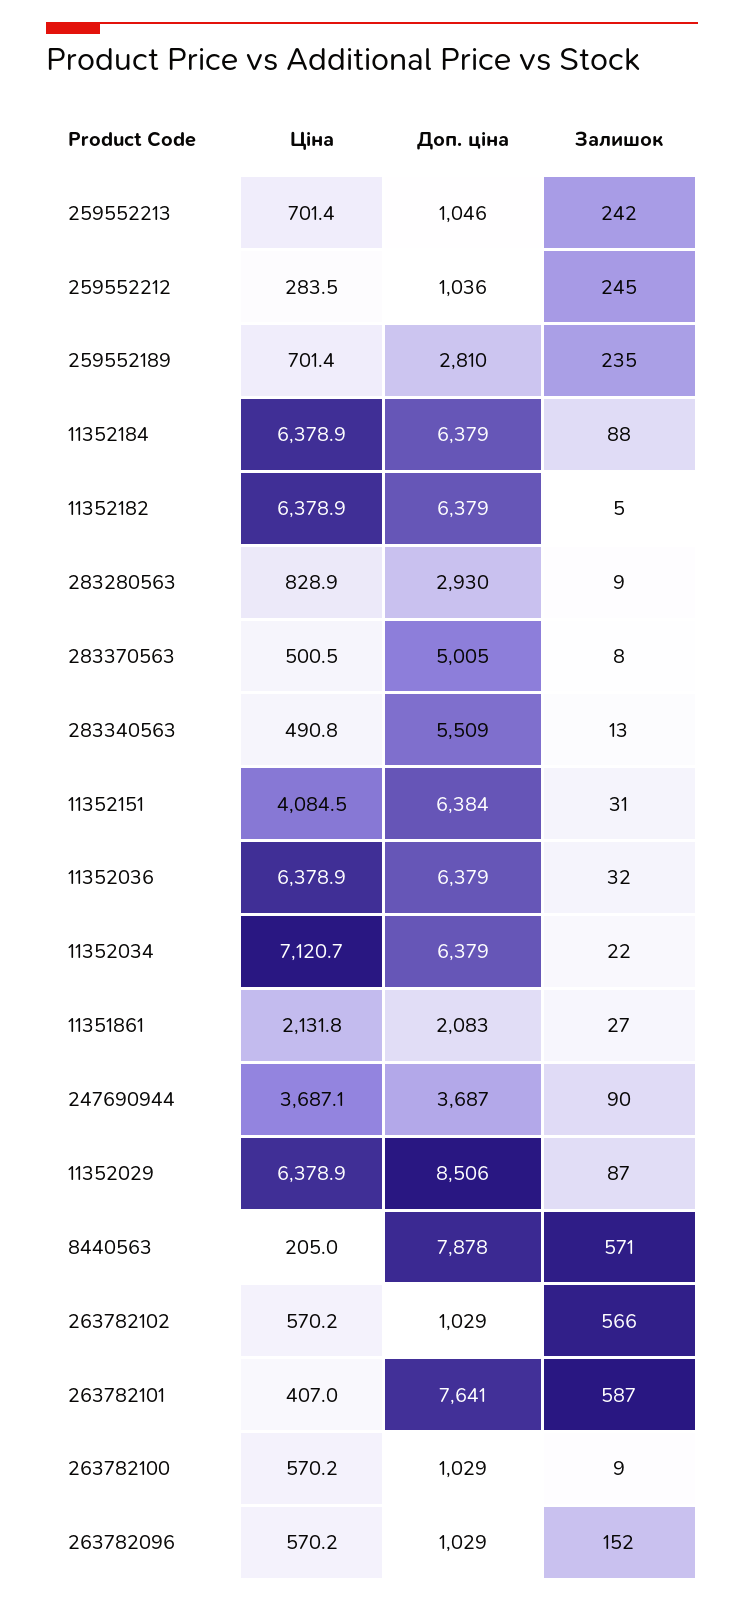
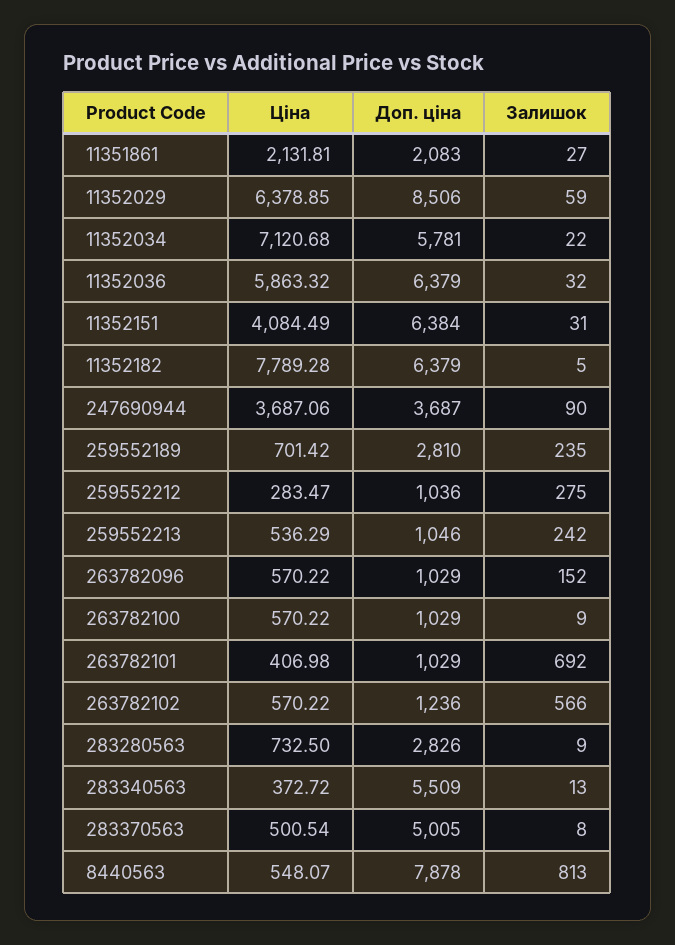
Ціна, 259552213: 701.4 -> 536.29
Залишок, 259552212: 245 -> 275
Ціна, 11352184: 6378.9 -> none
Доп. ціна, 11352184: 6379 -> none
Залишок, 11352184: 88 -> none
Ціна, 11352182: 6378.9 -> 7789.28
Ціна, 283280563: 828.9 -> 732.5
Доп. ціна, 283280563: 2930 -> 2826
Ціна, 283340563: 490.8 -> 372.72
Ціна, 11352036: 6378.9 -> 5863.32
Доп. ціна, 11352034: 6379 -> 5781
Залишок, 11352029: 87 -> 59
Ціна, 8440563: 205 -> 548.07
Залишок, 8440563: 571 -> 813
Доп. ціна, 263782102: 1029 -> 1236
Доп. ціна, 263782101: 7641 -> 1029
Залишок, 263782101: 587 -> 692

